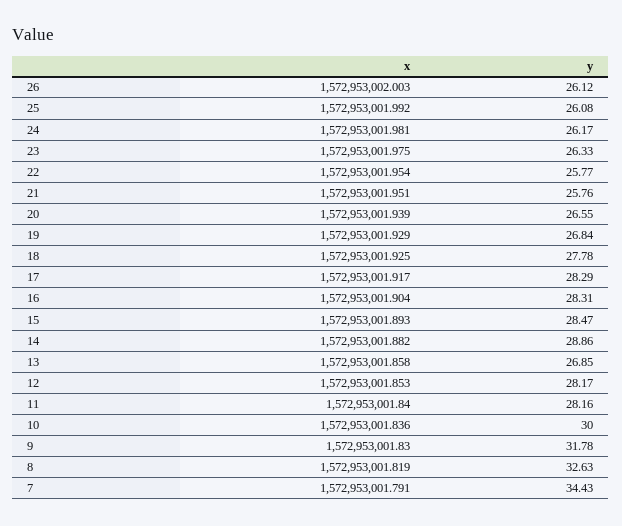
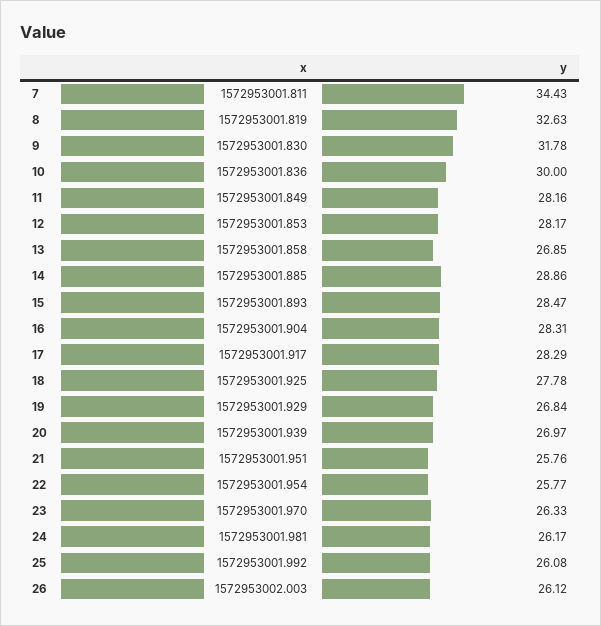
x, 23: 1572953001.975 -> 1572953001.97
y, 20: 26.55 -> 26.97
x, 14: 1572953001.882 -> 1572953001.885
x, 11: 1572953001.84 -> 1572953001.849
x, 7: 1572953001.791 -> 1572953001.811

